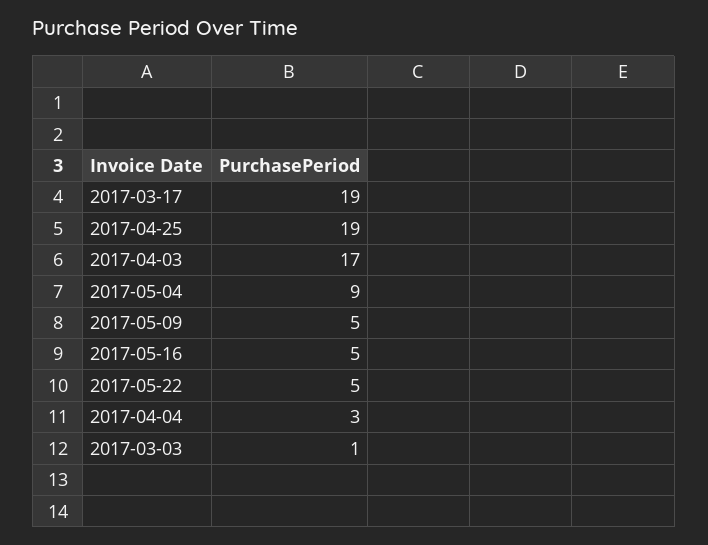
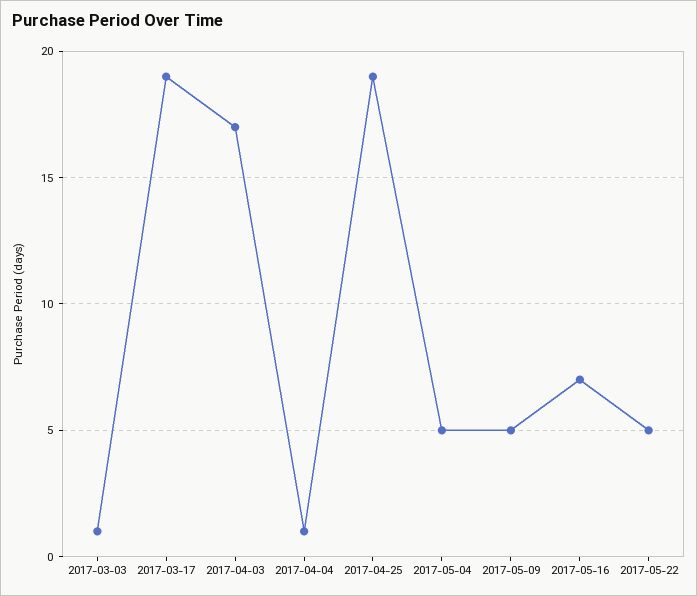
2017-05-04: 9 -> 5
2017-05-16: 5 -> 7
2017-04-04: 3 -> 1

